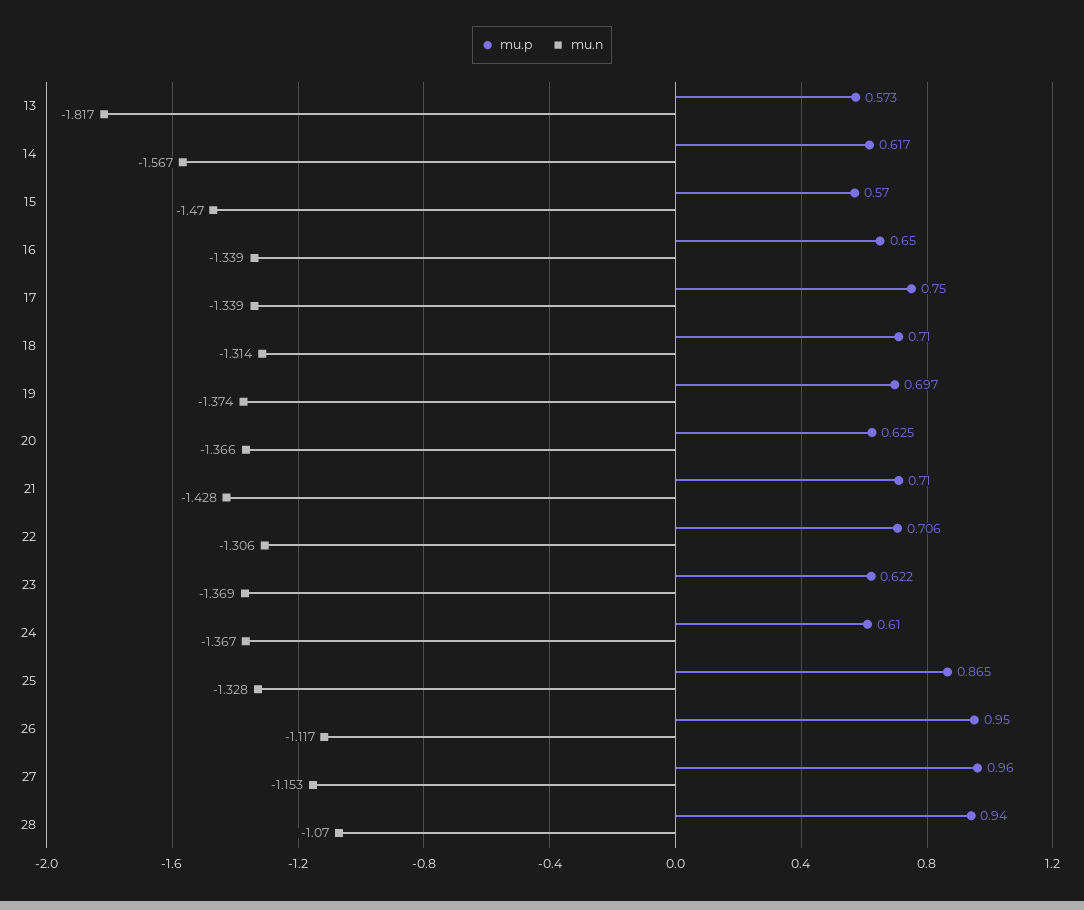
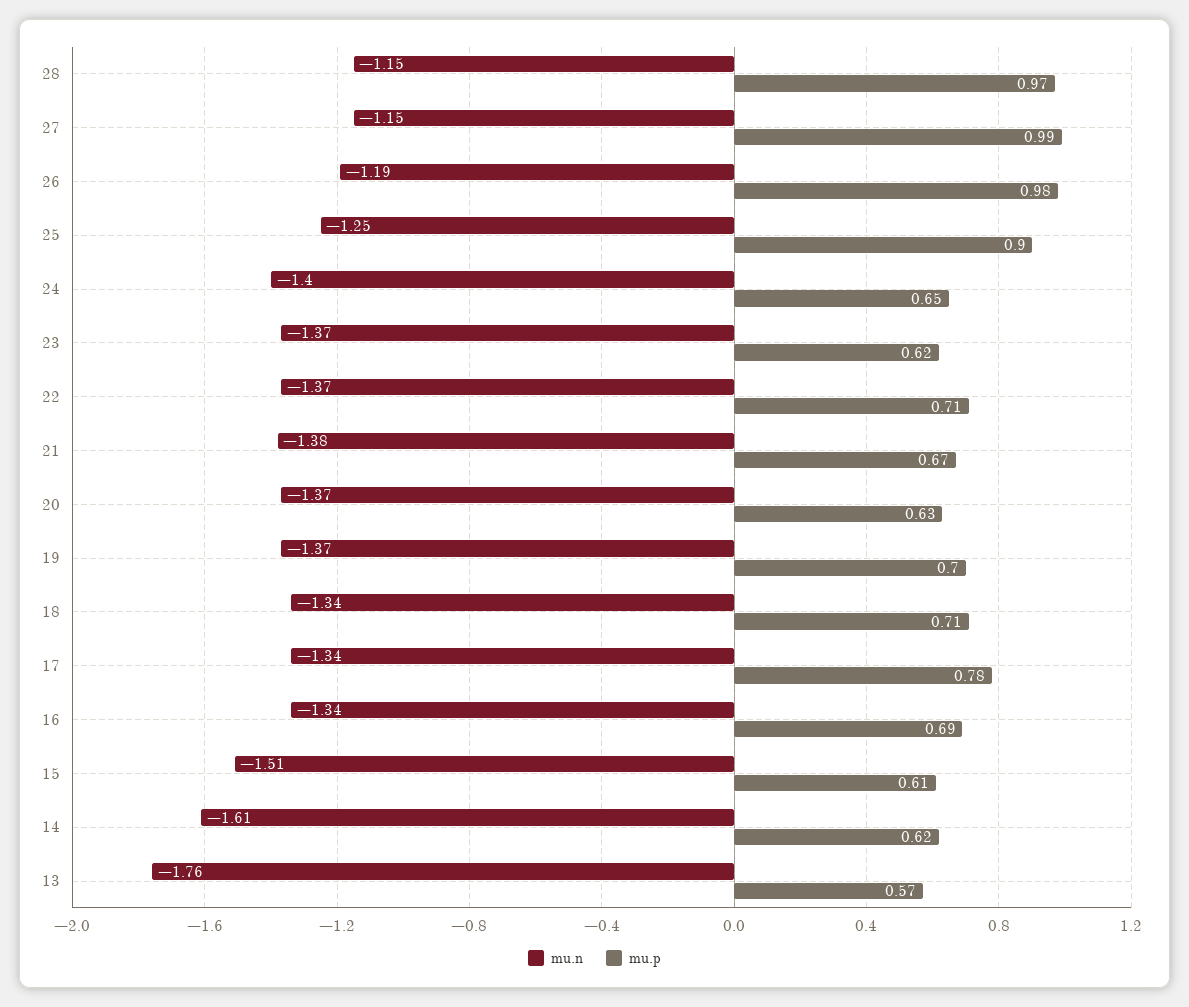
mu.n, 13: -1.817 -> -1.76
mu.n, 14: -1.567 -> -1.61
mu.p, 15: 0.57 -> 0.61
mu.n, 15: -1.47 -> -1.51
mu.p, 16: 0.65 -> 0.69
mu.p, 17: 0.75 -> 0.78
mu.n, 18: -1.314 -> -1.34
mu.p, 21: 0.71 -> 0.67
mu.n, 21: -1.428 -> -1.38
mu.n, 22: -1.306 -> -1.37
mu.p, 24: 0.61 -> 0.65
mu.n, 24: -1.367 -> -1.4
mu.p, 25: 0.865 -> 0.9
mu.n, 25: -1.328 -> -1.25
mu.p, 26: 0.95 -> 0.98
mu.n, 26: -1.117 -> -1.19
mu.p, 27: 0.96 -> 0.99
mu.p, 28: 0.94 -> 0.97
mu.n, 28: -1.07 -> -1.15

